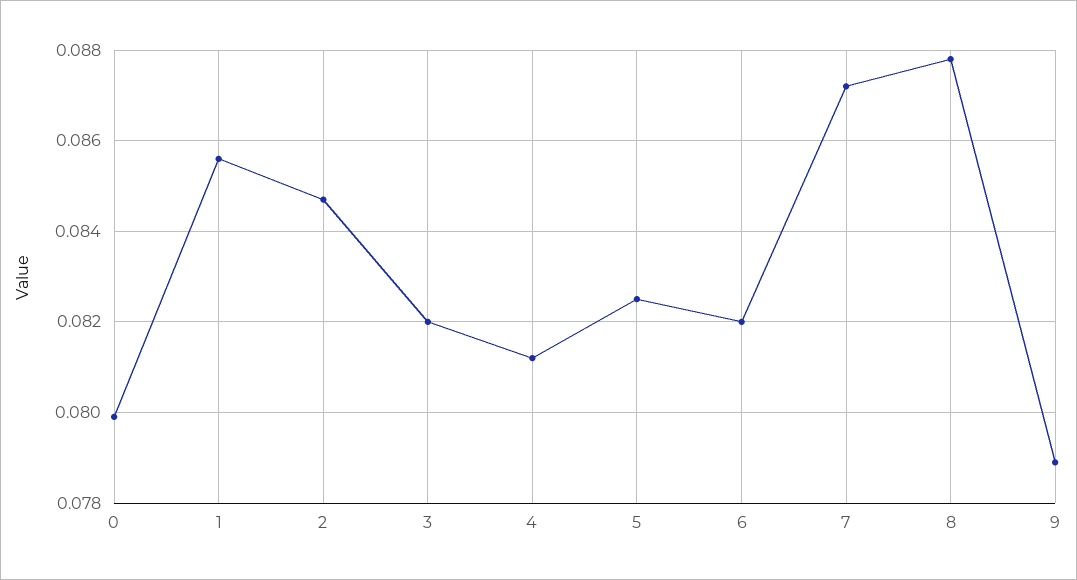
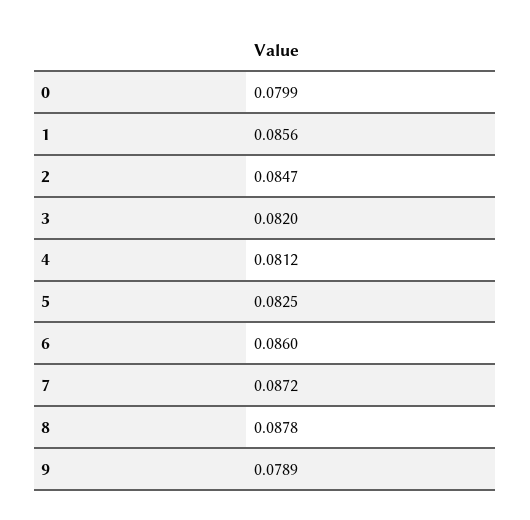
6: 0.082 -> 0.086

